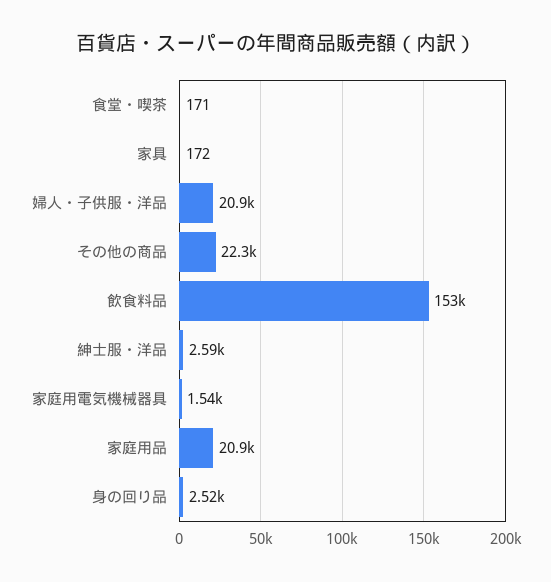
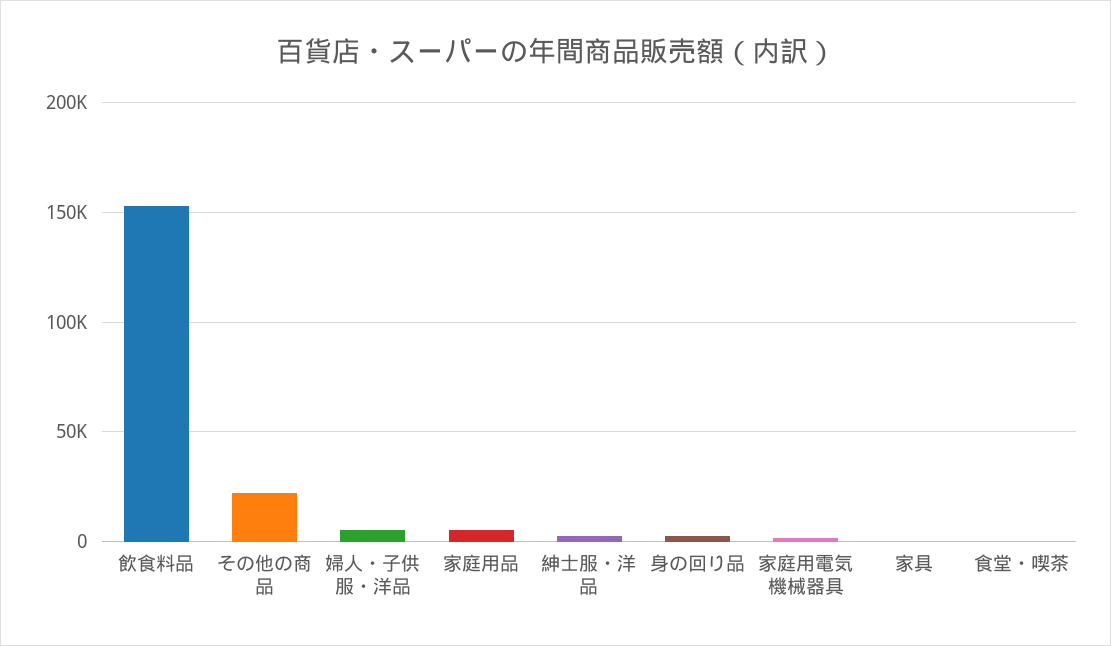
婦人・子供服・洋品: 20900 -> 5000
家庭用品: 20900 -> 5000

